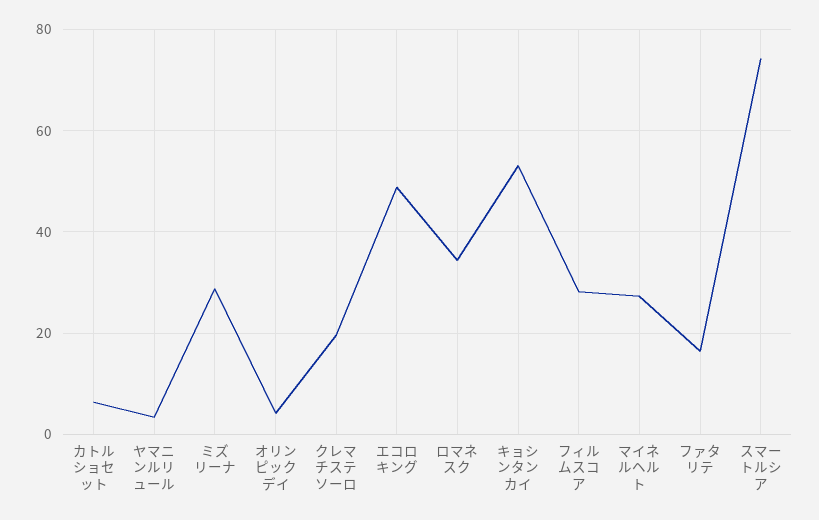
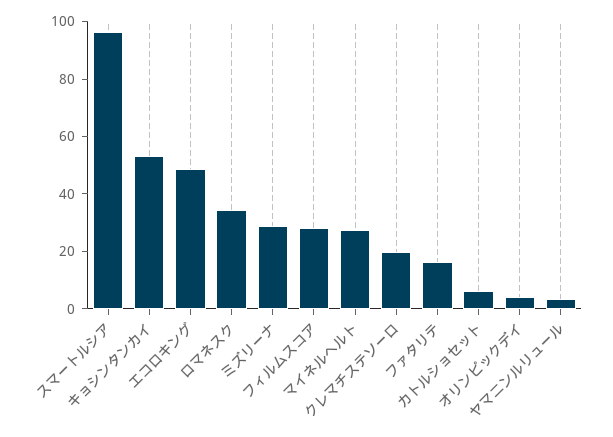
スマートルシア: 74 -> 95

